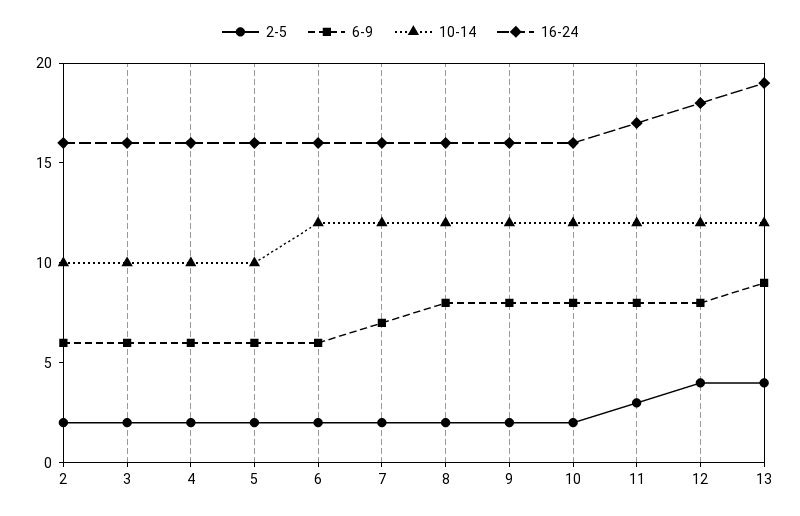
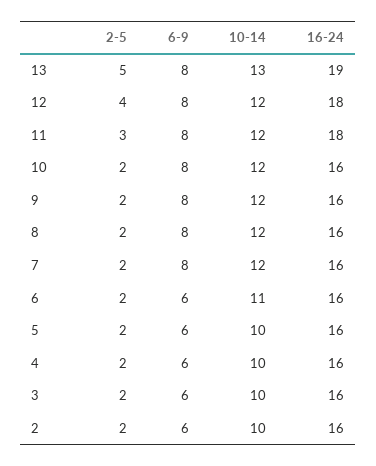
10-14, 6: 12 -> 11
6-9, 7: 7 -> 8
16-24, 11: 17 -> 18
2-5, 13: 4 -> 5
6-9, 13: 9 -> 8
10-14, 13: 12 -> 13

